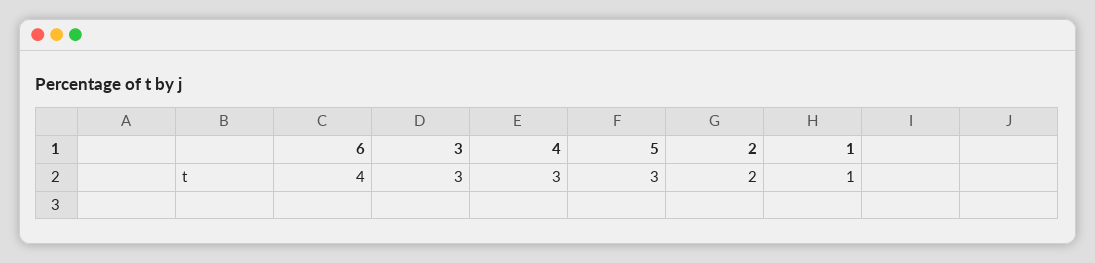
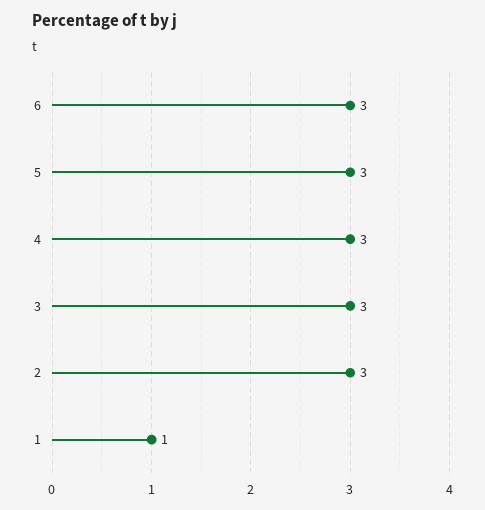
6: 4 -> 3
2: 2 -> 3

